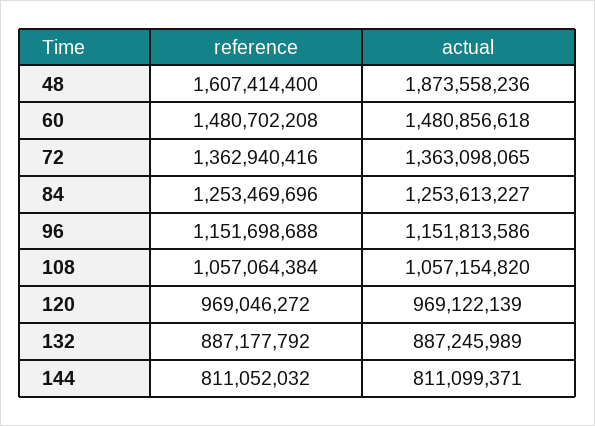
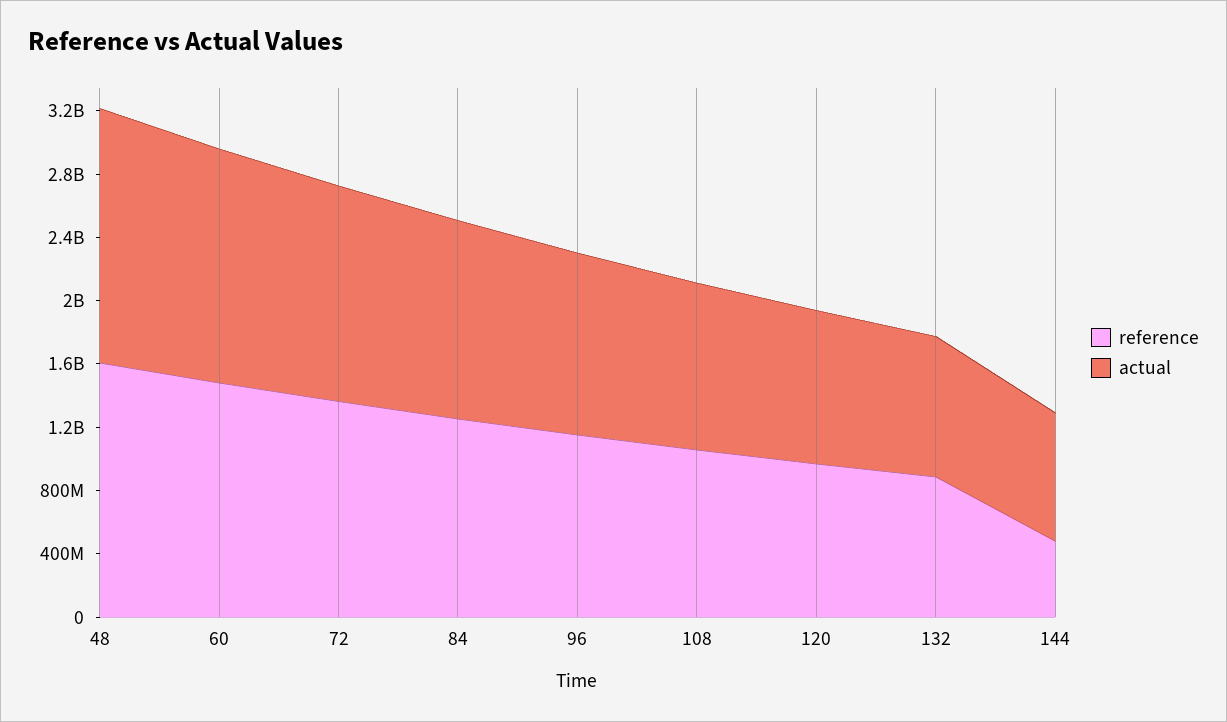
actual, 48: 1873558236 -> 1600000000
reference, 144: 811052032 -> 500000000

